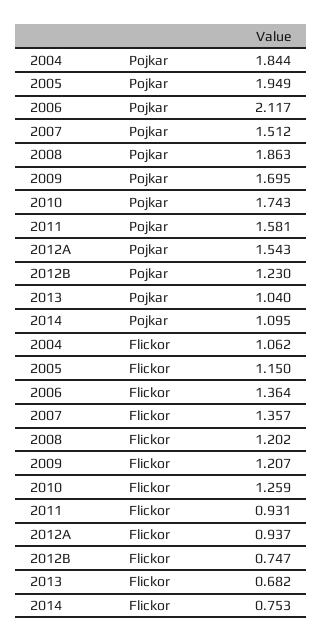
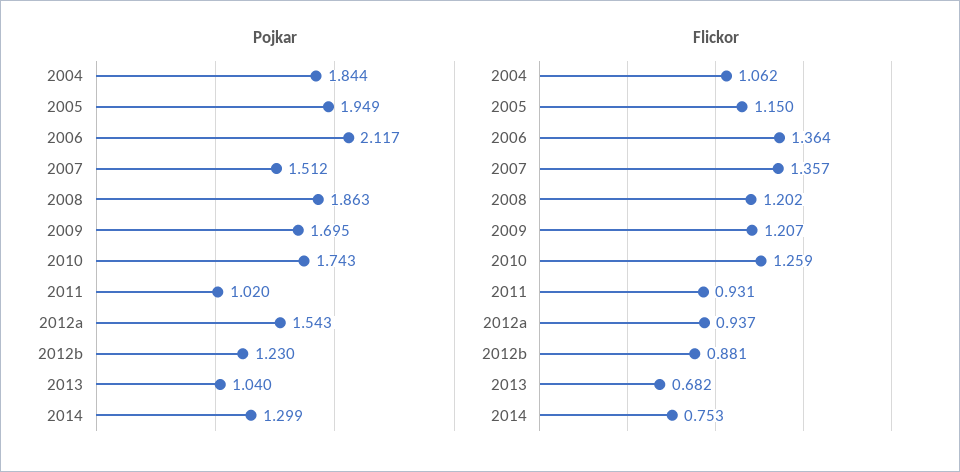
Pojkar, 2011: 1.581 -> 1.02
Pojkar, 2014: 1.095 -> 1.299
Flickor, 2012B: 0.747 -> 0.881

